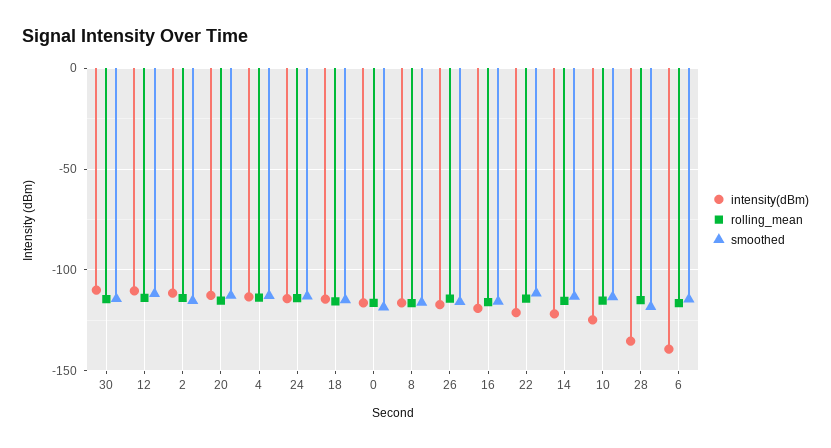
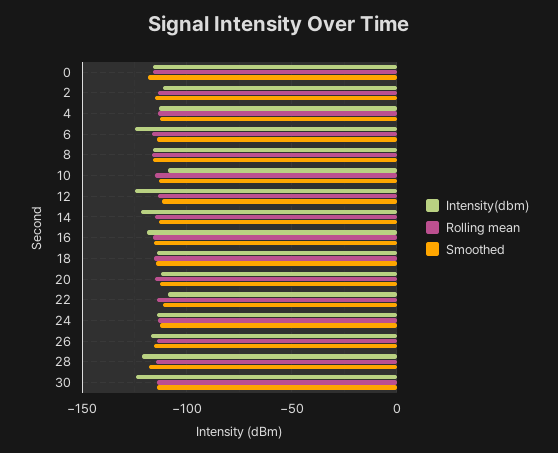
intensity(dBm), 30: -110 -> -125
intensity(dBm), 12: -110 -> -125
intensity(dBm), 22: -120 -> -110
intensity(dBm), 10: -125 -> -110
intensity(dBm), 28: -135 -> -120
intensity(dBm), 6: -140 -> -125

